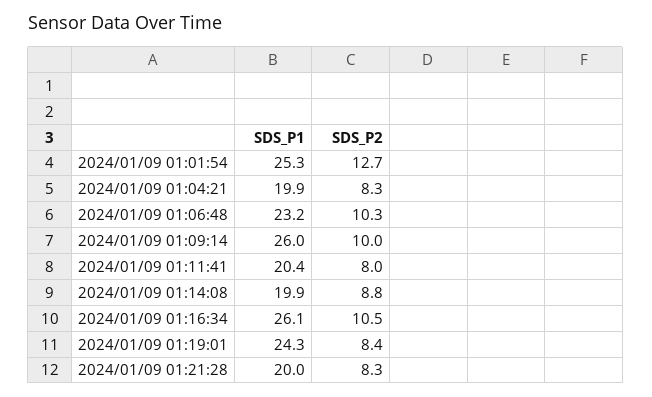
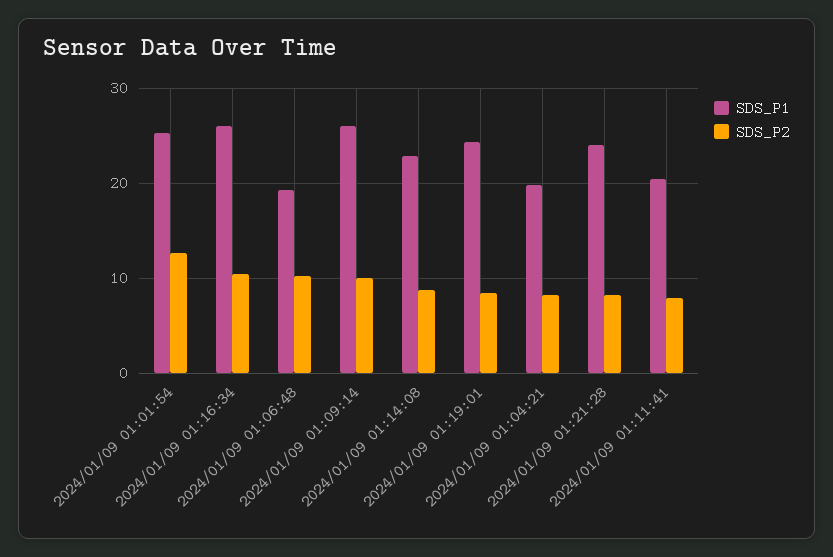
SDS_P1, 2024/01/09 01:06:48: 23.2 -> 19
SDS_P1, 2024/01/09 01:14:08: 19.9 -> 23
SDS_P1, 2024/01/09 01:21:28: 20 -> 24

